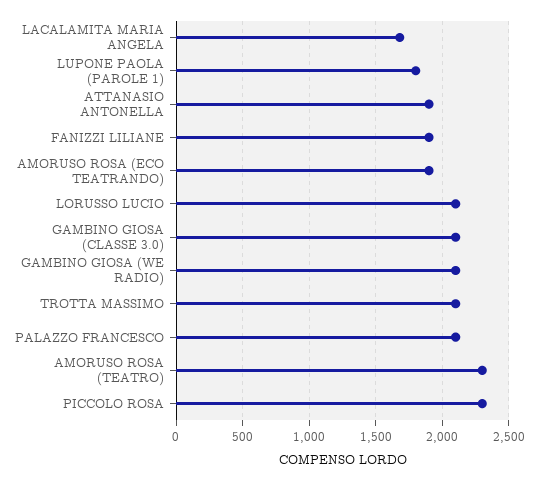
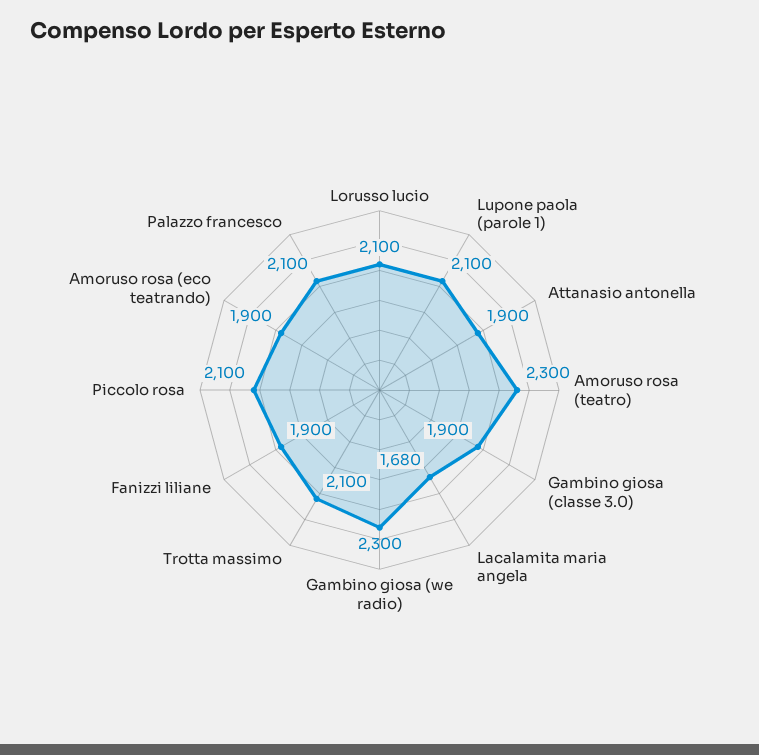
LUPONE PAOLA (PAROLE 1): 1800 -> 2100
GAMBINO GIOSA (CLASSE 3.0): 2100 -> 1900
GAMBINO GIOSA (WE RADIO): 2100 -> 2300
PICCOLO ROSA: 2300 -> 2100

